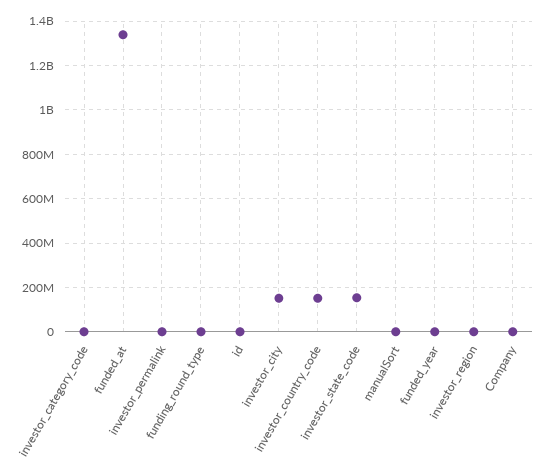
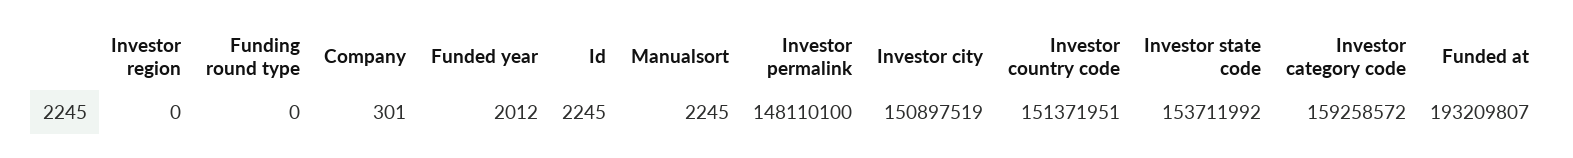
investor_category_code: 0 -> 159258572
funded_at: 1350000000 -> 193209807
investor_permalink: 0 -> 148110100

